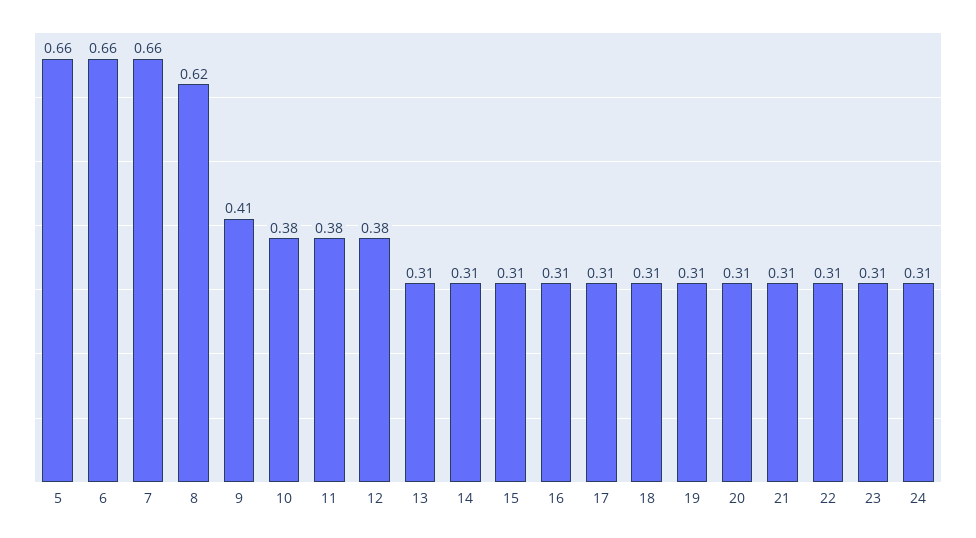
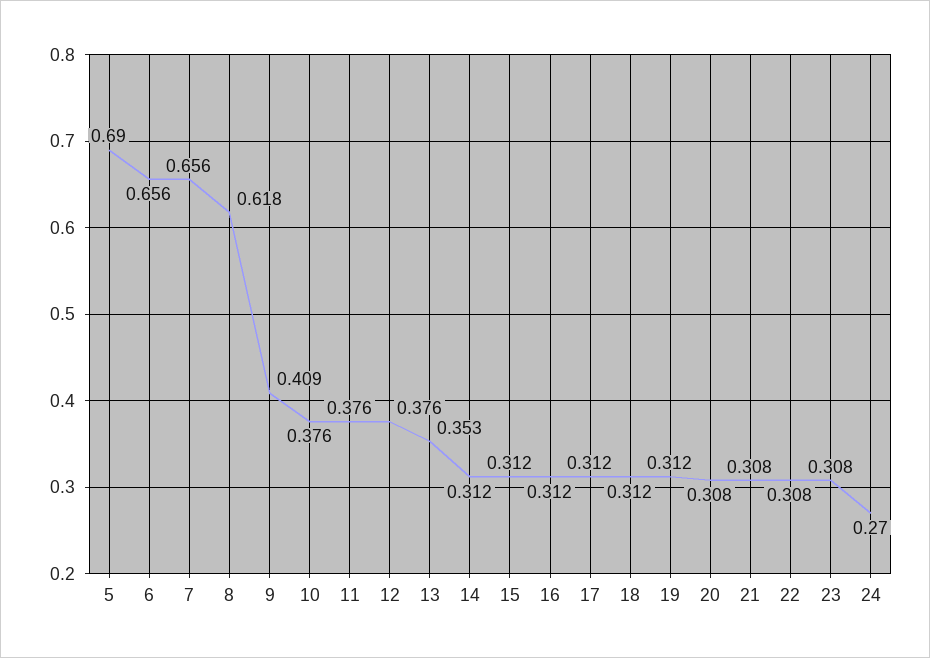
5: 0.66 -> 0.69
13: 0.31 -> 0.353
24: 0.31 -> 0.27

